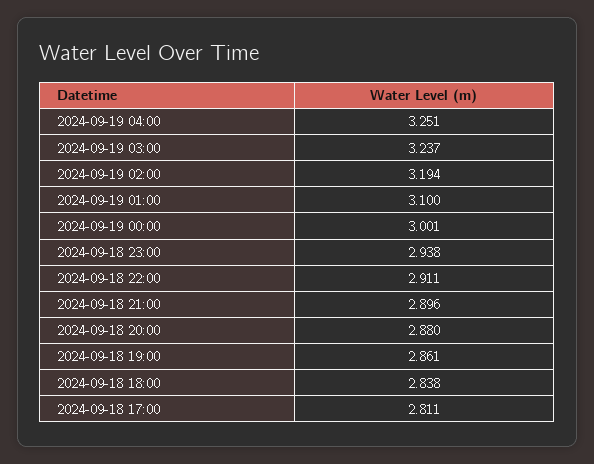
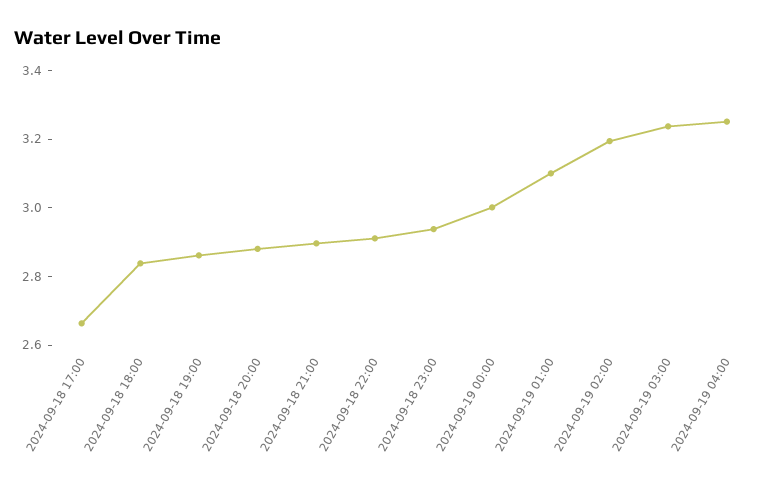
2024-09-18 17:00: 2.811 -> 2.65

